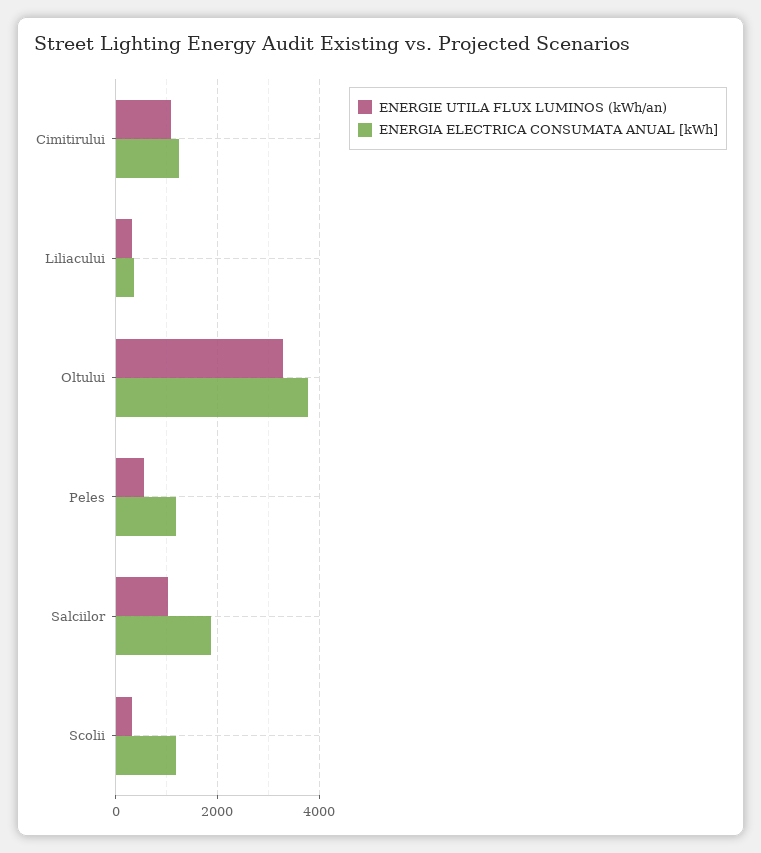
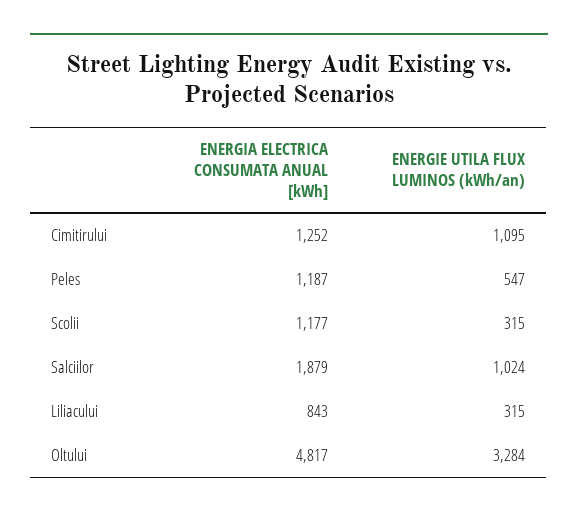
ENERGIA ELECTRICA CONSUMATA ANUAL [kWh], Liliacului: 400 -> 843
ENERGIA ELECTRICA CONSUMATA ANUAL [kWh], Oltului: 3800 -> 4817

